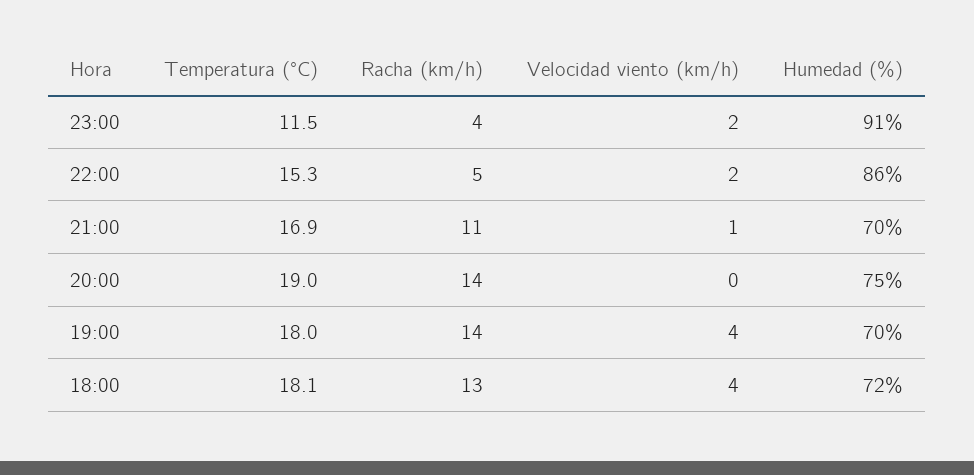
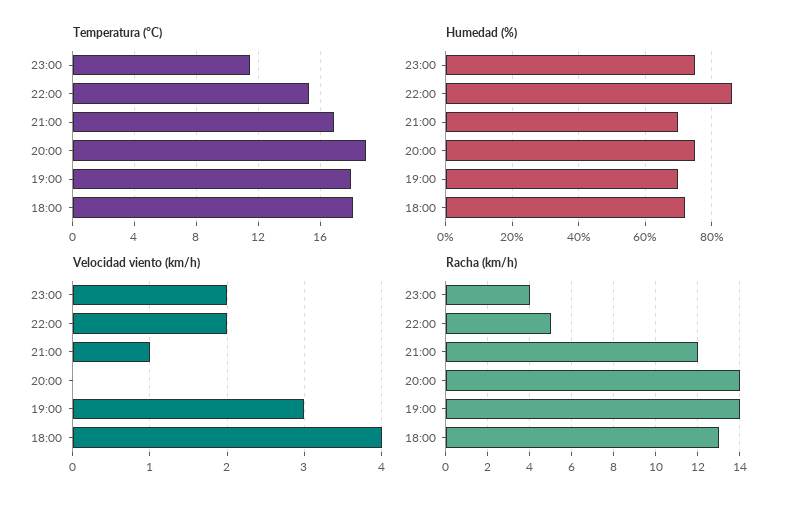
Humedad (%), 23:00: 91 -> 75
Racha (km/h), 21:00: 11 -> 12
Velocidad viento (km/h), 19:00: 4 -> 3

